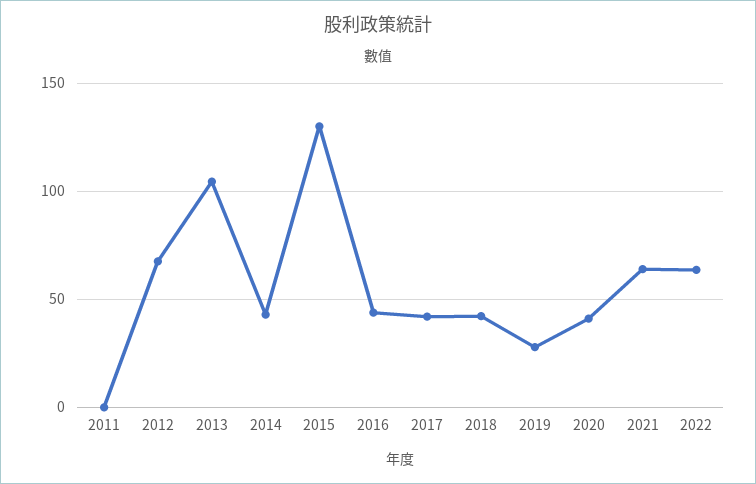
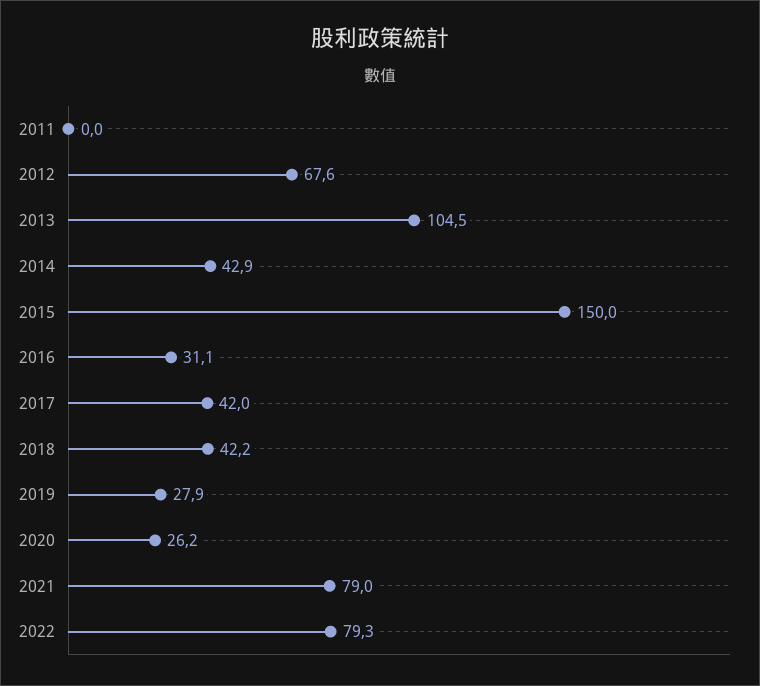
2015: 130 -> 150
2016: 45 -> 31.1
2020: 40 -> 26.2
2021: 65 -> 79
2022: 65 -> 79.3

